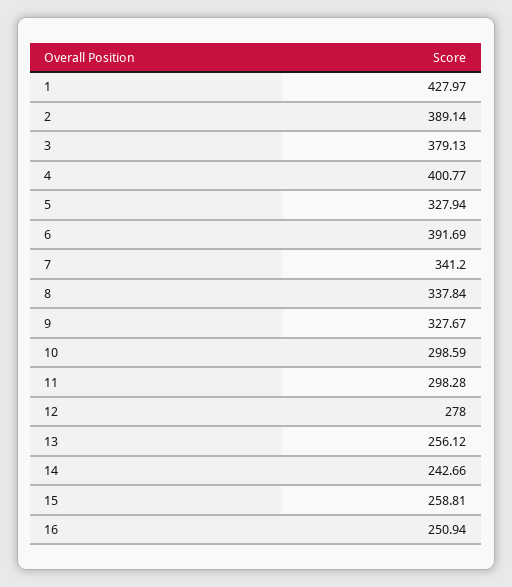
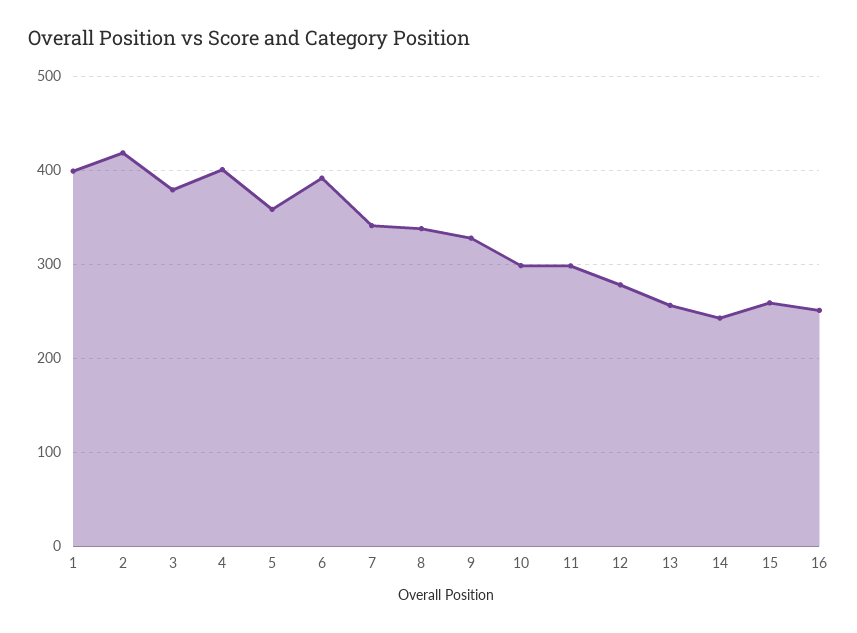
1: 427.97 -> 400
2: 389.14 -> 420
5: 327.94 -> 360

